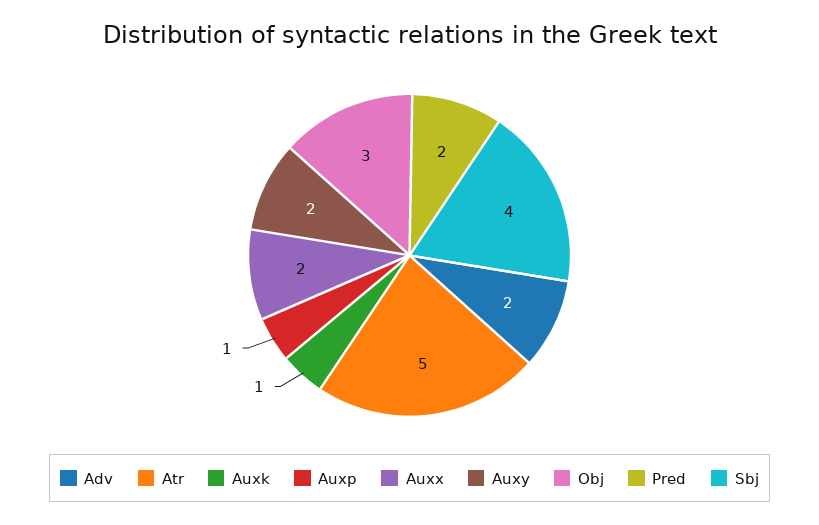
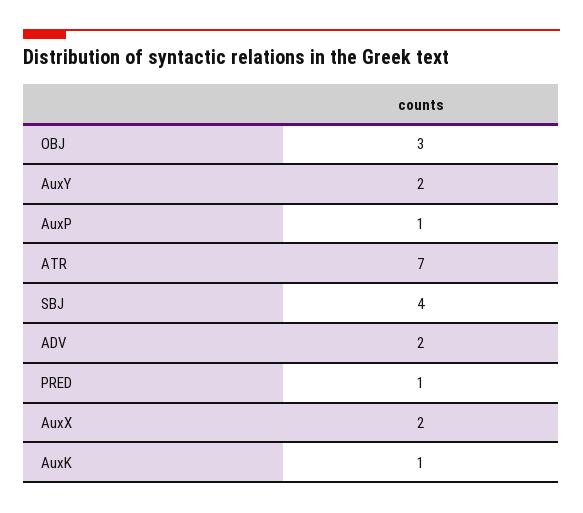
Atr: 5 -> 7
Pred: 2 -> 1

